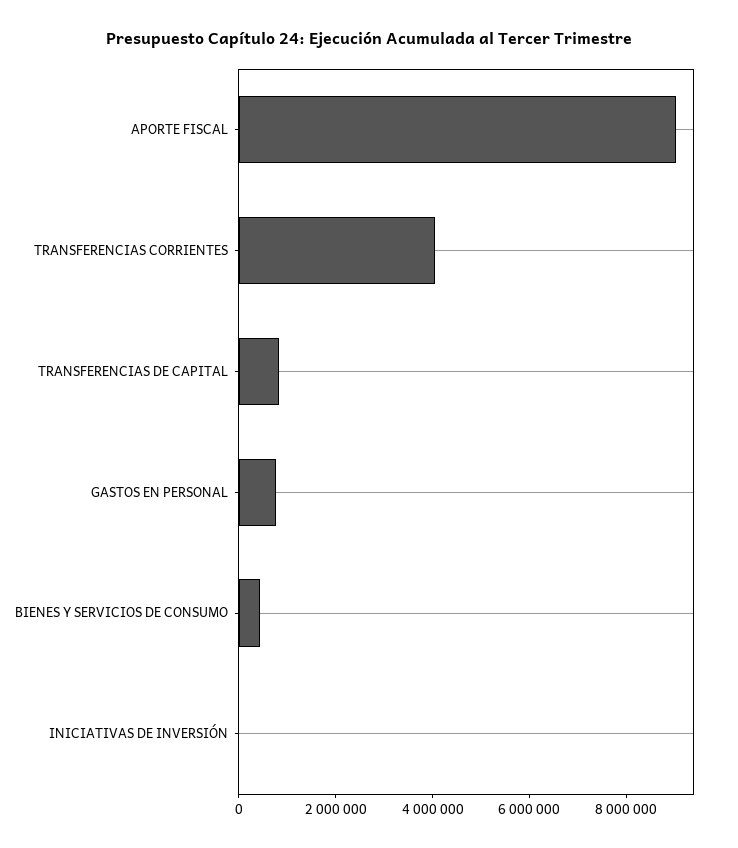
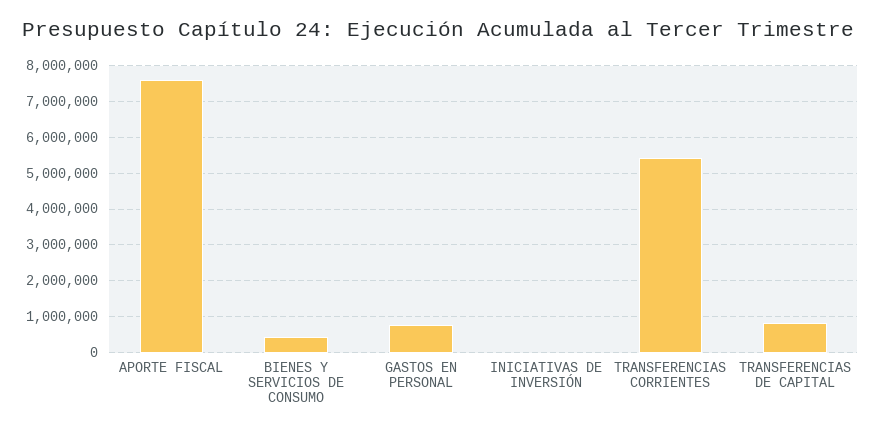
APORTE FISCAL: 9000000 -> 7600000
TRANSFERENCIAS CORRIENTES: 4000000 -> 5400000

